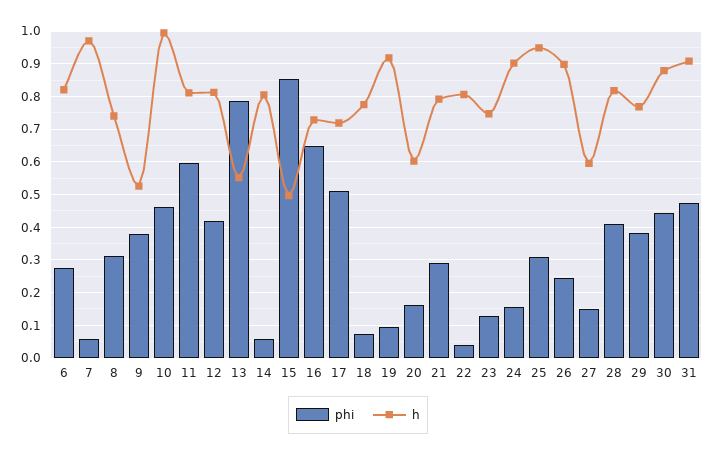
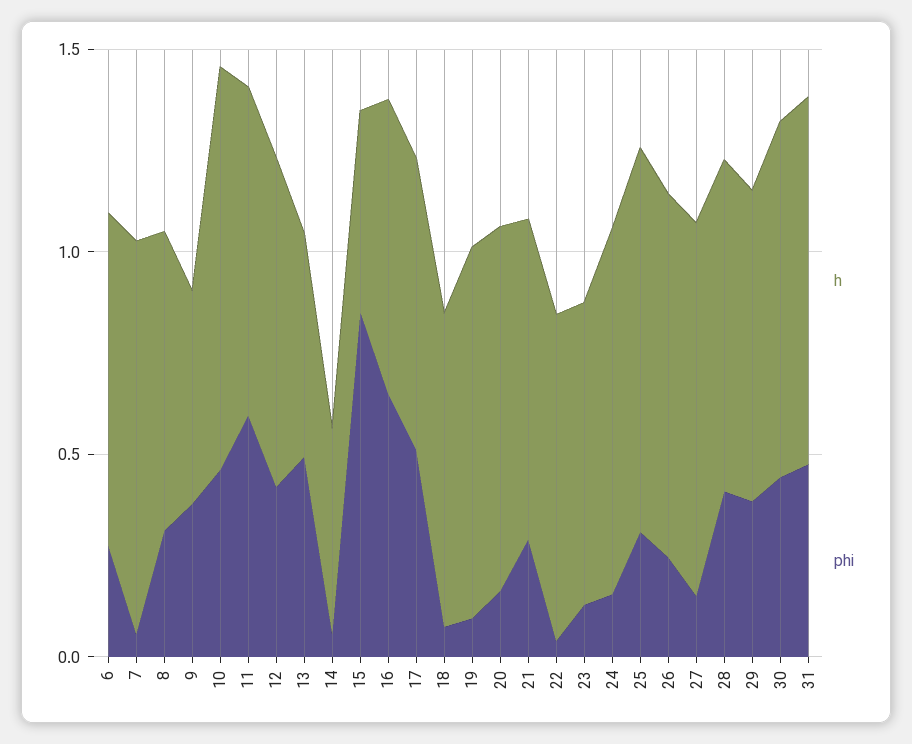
phi, 13: 0.78 -> 0.5
h, 14: 0.8 -> 0.5
h, 20: 0.6 -> 0.9
h, 27: 0.6 -> 0.9

